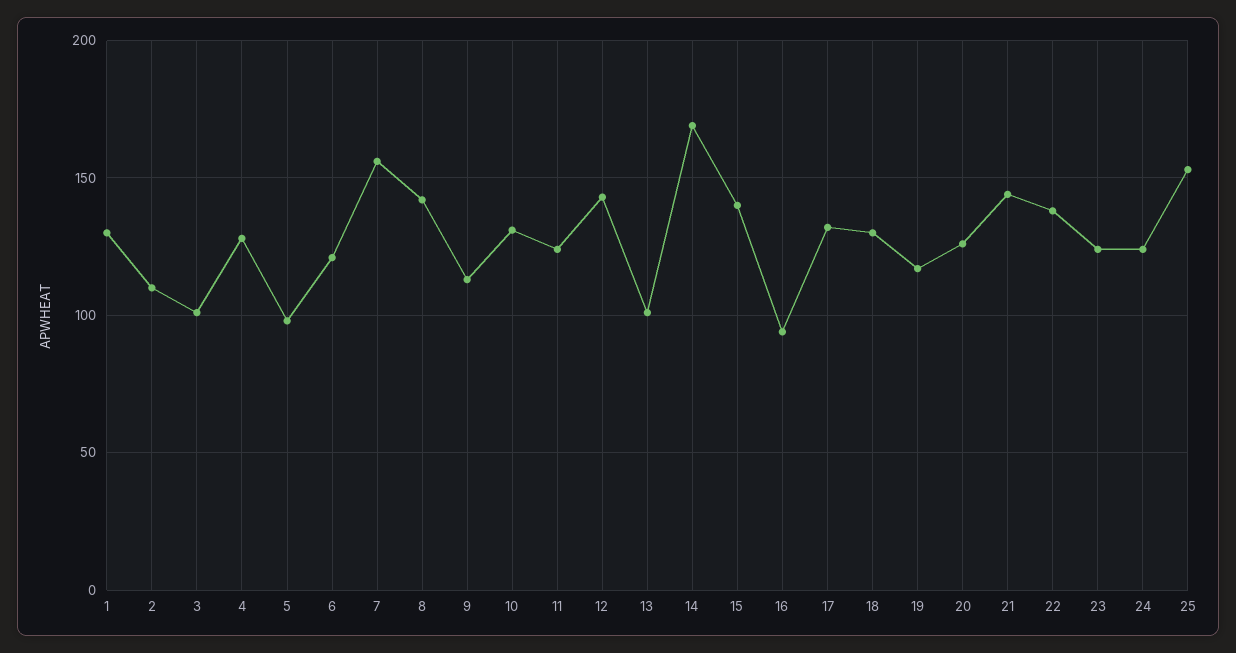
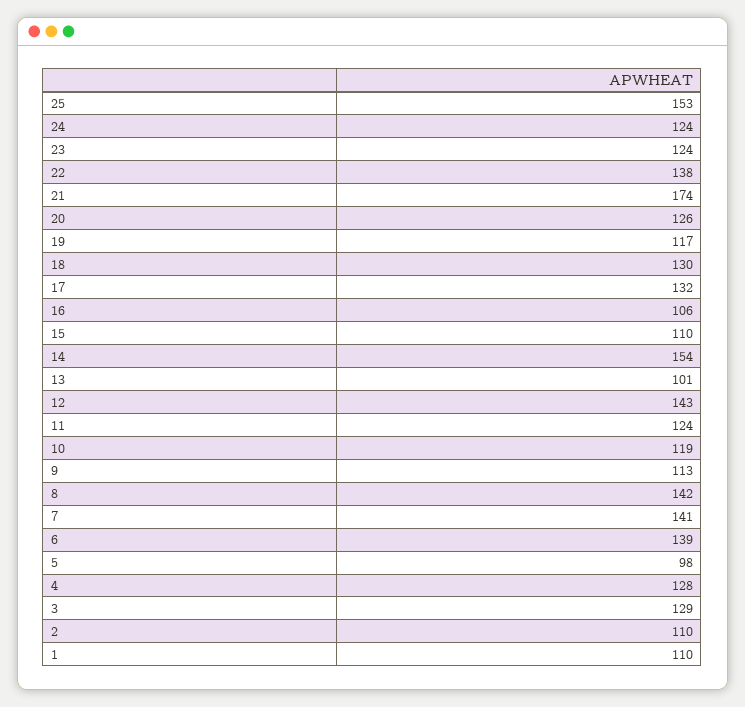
1: 130 -> 110
3: 100 -> 129
6: 120 -> 139
7: 155 -> 141
10: 130 -> 119
14: 170 -> 154
15: 140 -> 110
16: 95 -> 106
21: 145 -> 174

